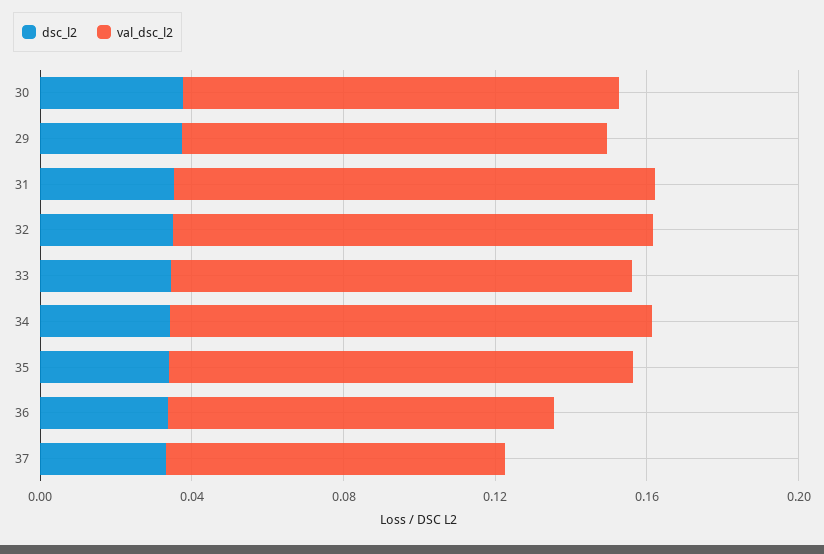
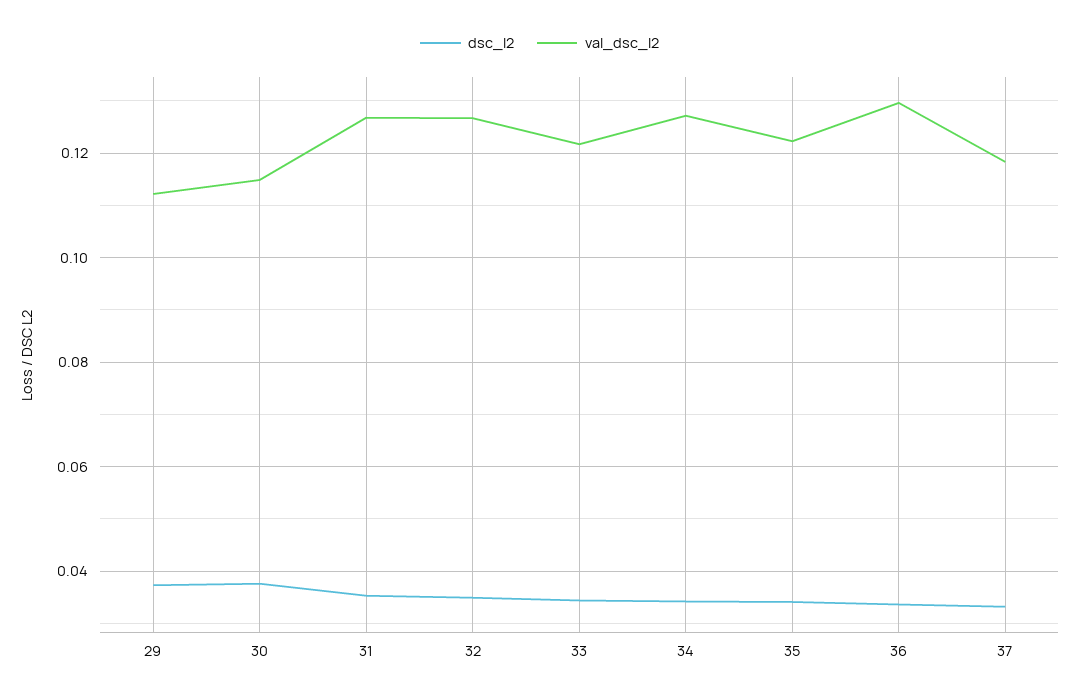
val_dsc_l2, 36: 0.1 -> 0.13
val_dsc_l2, 37: 0.09 -> 0.118

